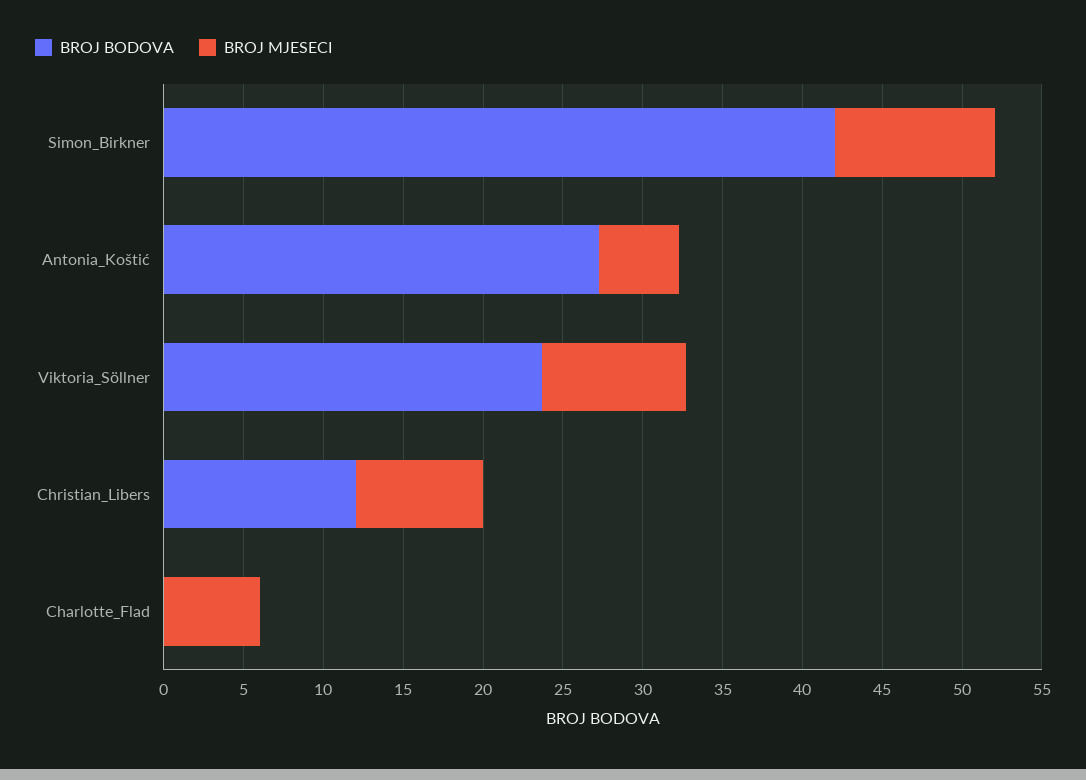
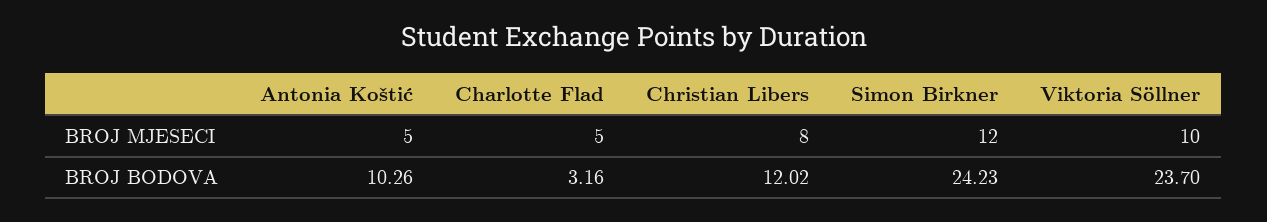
BROJ BODOVA, Simon_Birkner: 42 -> 24.23
BROJ MJESECI, Simon_Birkner: 10 -> 12
BROJ BODOVA, Antonia_Koštić: 27 -> 10.26
BROJ MJESECI, Viktoria_Söllner: 9 -> 10
BROJ BODOVA, Charlotte_Flad: 0 -> 3.16
BROJ MJESECI, Charlotte_Flad: 6 -> 5

